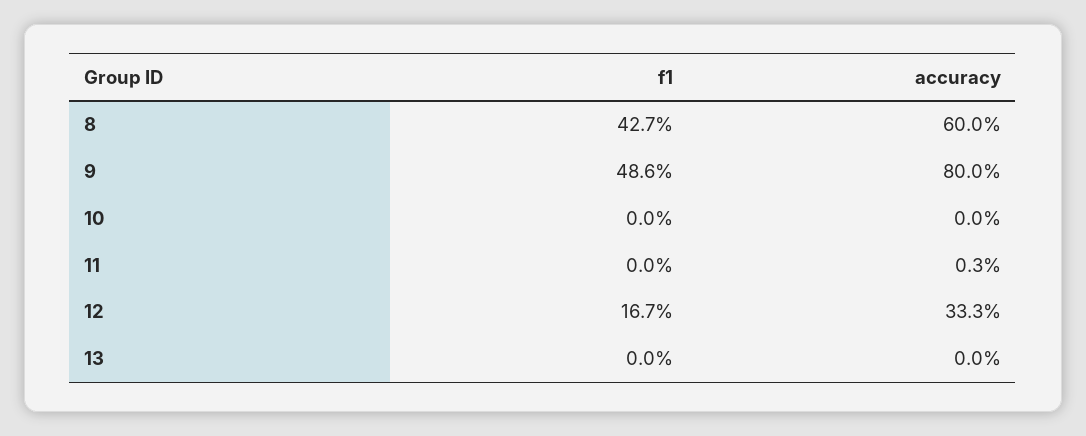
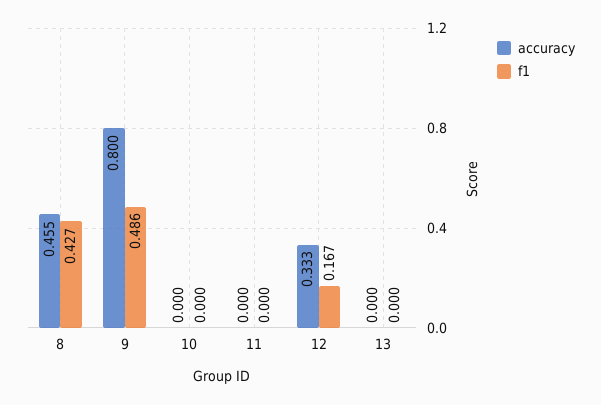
accuracy, 8: 0.6 -> 0.455
accuracy, 11: 0.003 -> 0

